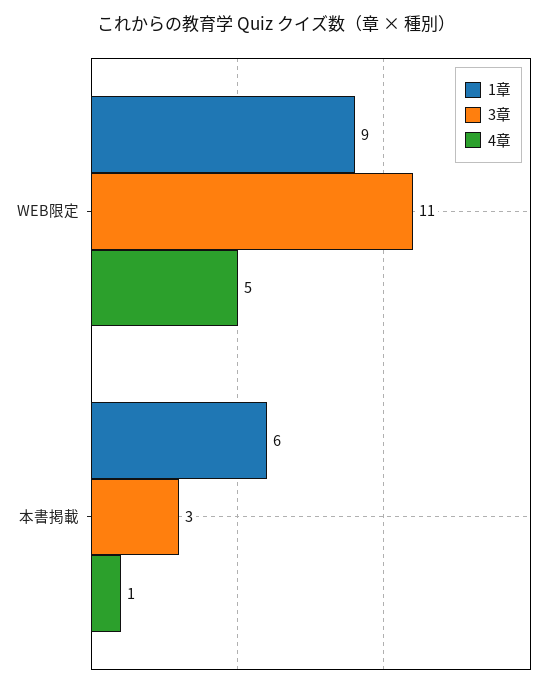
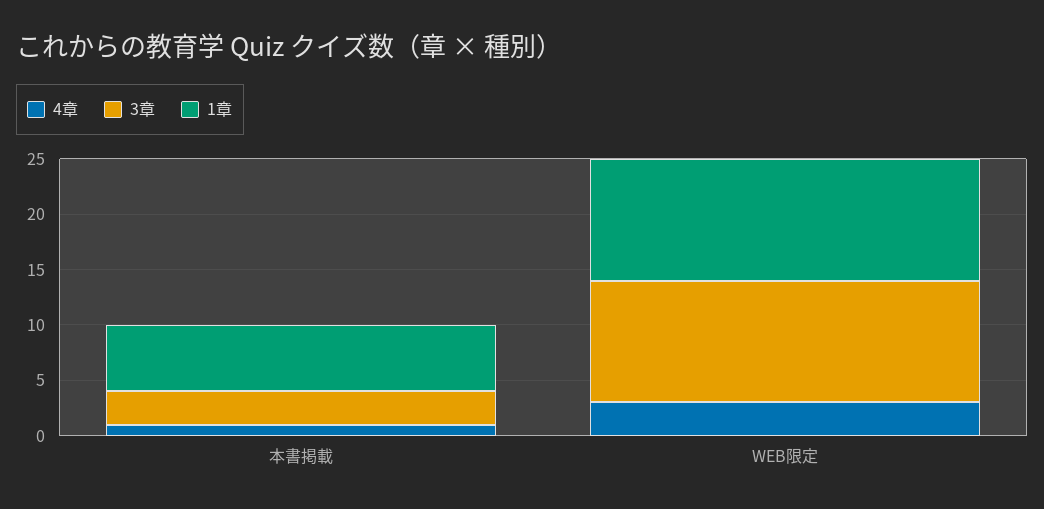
1章, WEB限定: 9 -> 11
4章, WEB限定: 5 -> 3

